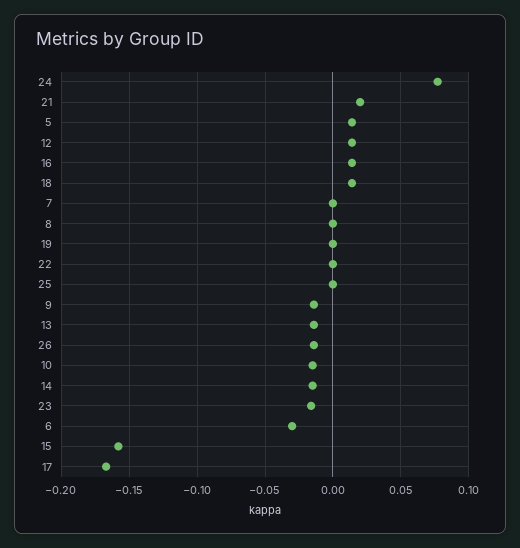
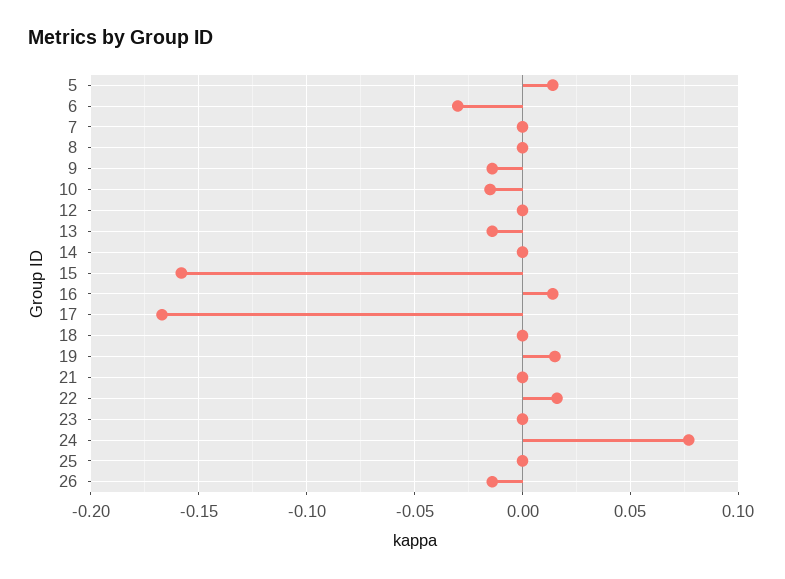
21: 0.02 -> 0
12: 0.015 -> 0
18: 0.015 -> 0
19: 0 -> 0.015
22: 0 -> 0.015
14: -0.015 -> 0
23: -0.015 -> 0

